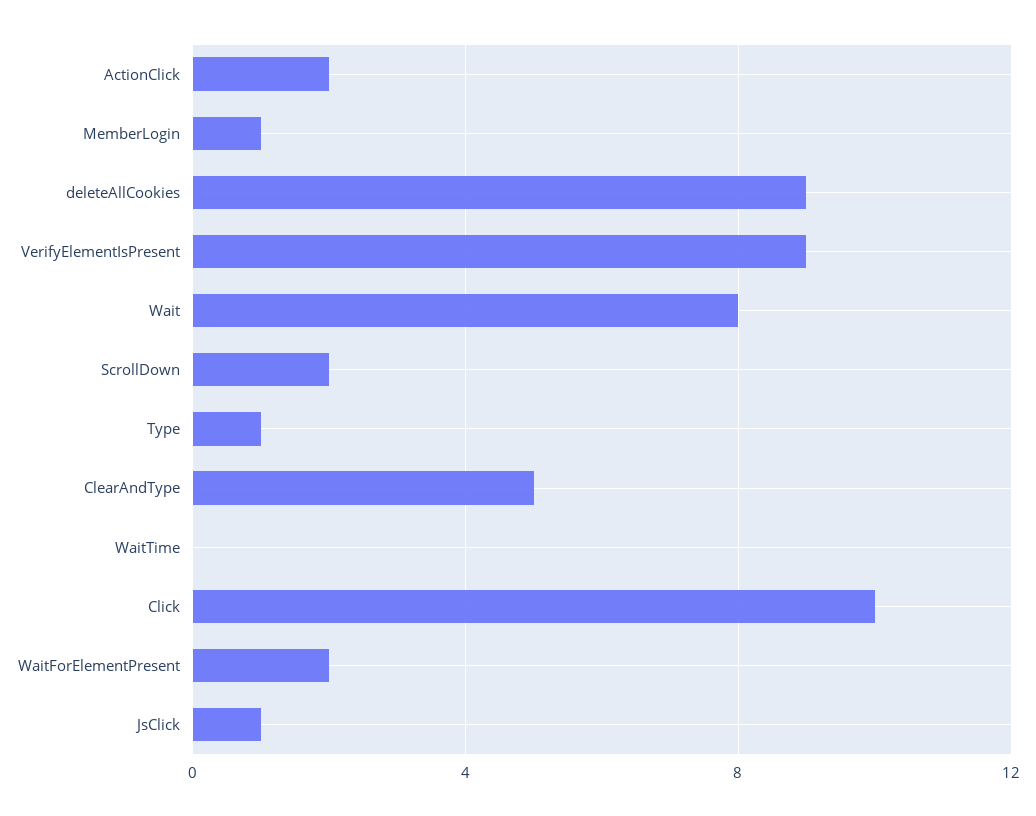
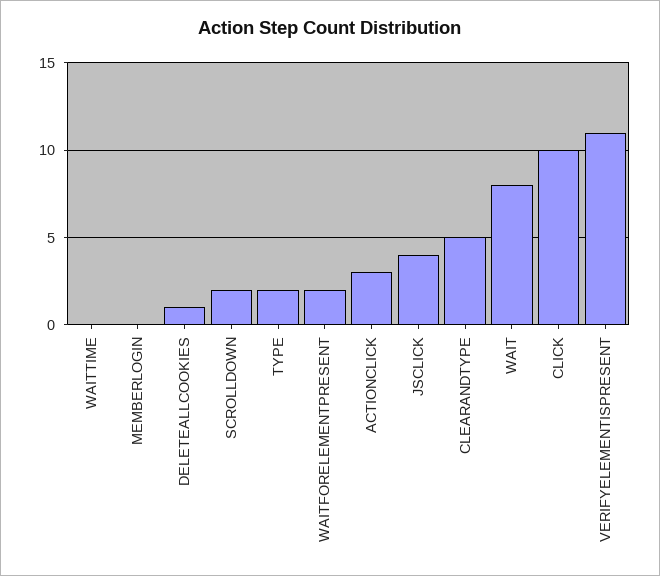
ActionClick: 2 -> 3
MemberLogin: 1 -> 0
deleteAllCookies: 9 -> 1
VerifyElementIsPresent: 9 -> 11
Type: 1 -> 2
JsClick: 1 -> 4

